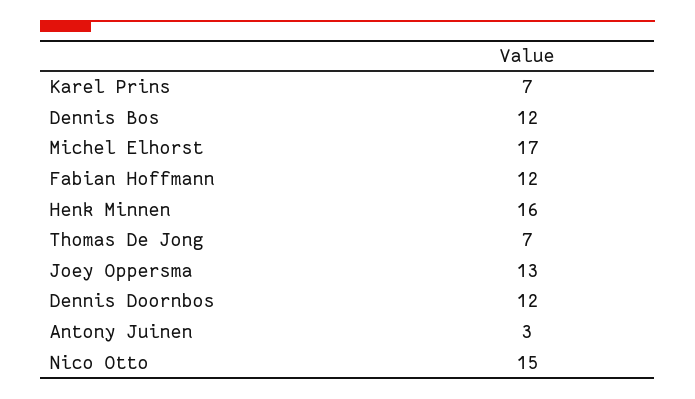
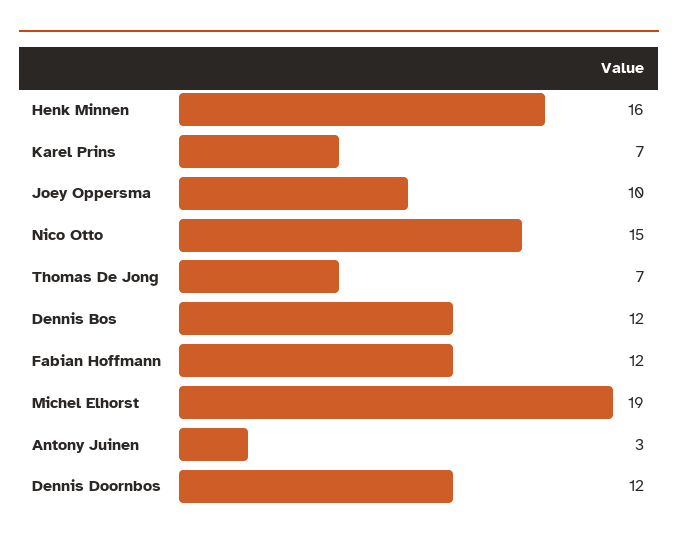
Michel Elhorst: 17 -> 19
Joey Oppersma: 13 -> 10

